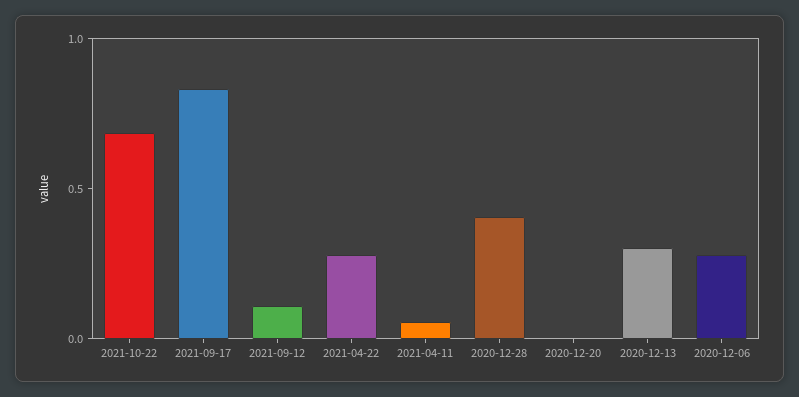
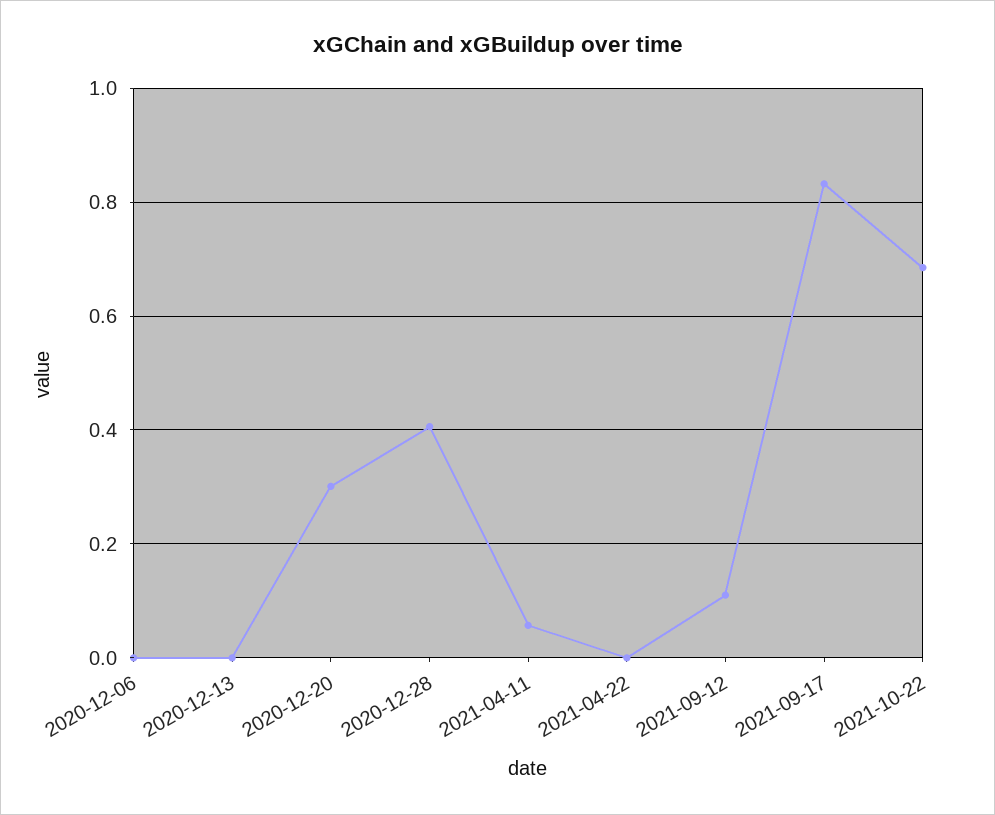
2021-04-22: 0.3 -> 0
2020-12-20: 0 -> 0.3
2020-12-13: 0.3 -> 0
2020-12-06: 0.3 -> 0

